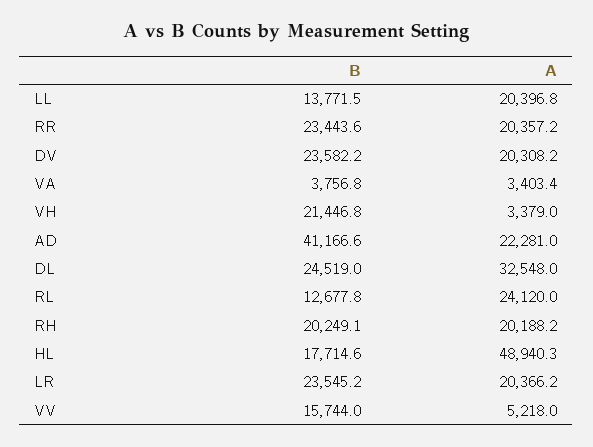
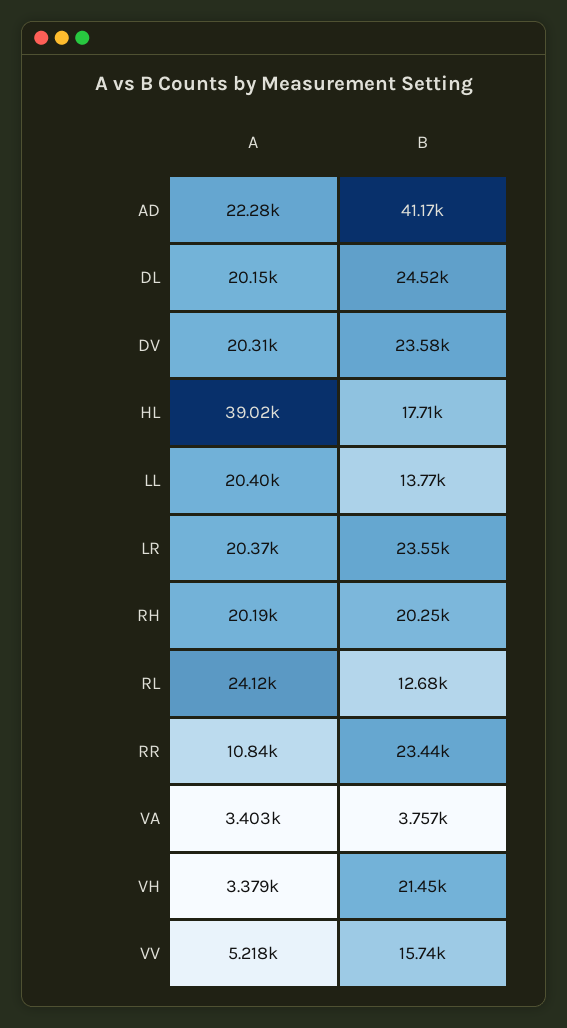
A, RR: 20357.2 -> 10840
A, DL: 32548 -> 20150
A, HL: 48940.3 -> 39020

